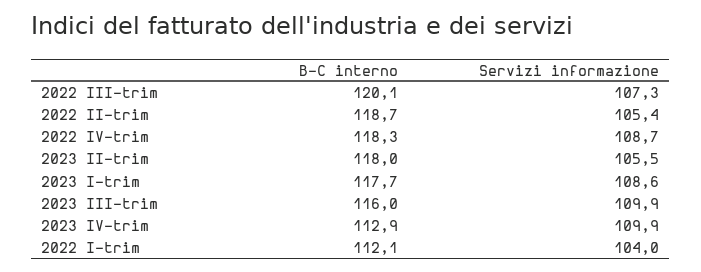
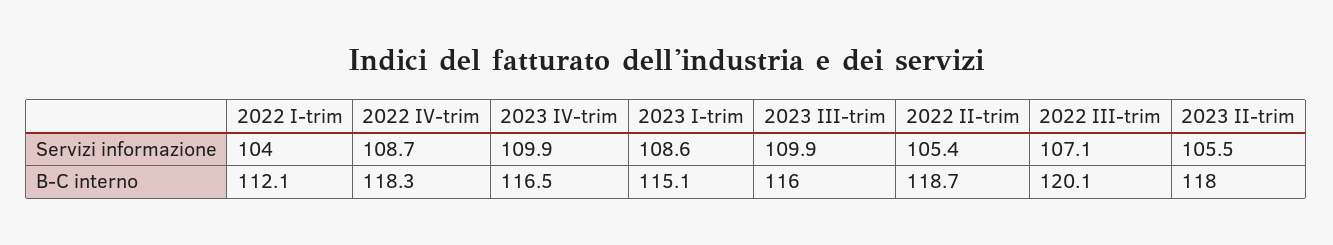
Servizi informazione, 2022 III-trim: 107.3 -> 107.1
B-C interno, 2023 I-trim: 117.7 -> 115.1
B-C interno, 2023 IV-trim: 112.9 -> 116.5

